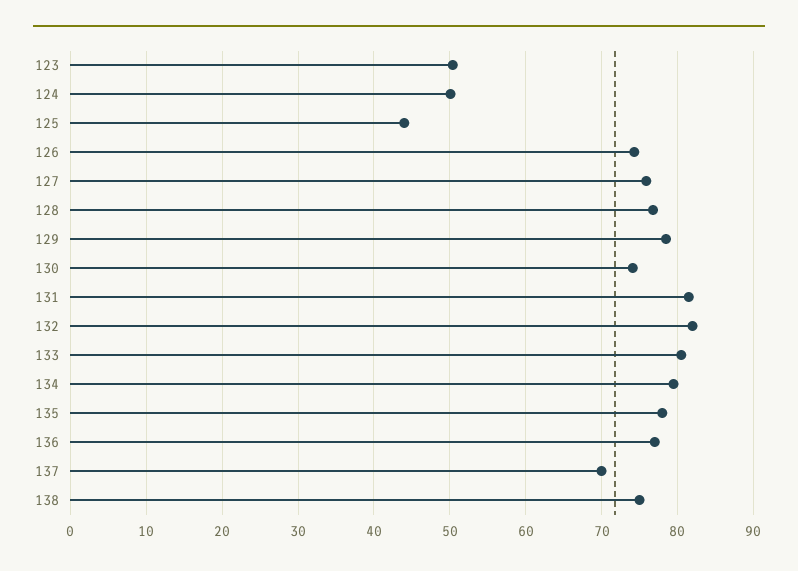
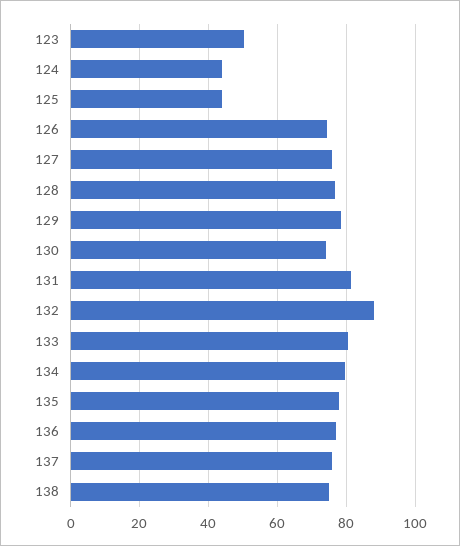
124: 50 -> 44
132: 82 -> 88
137: 70 -> 76

